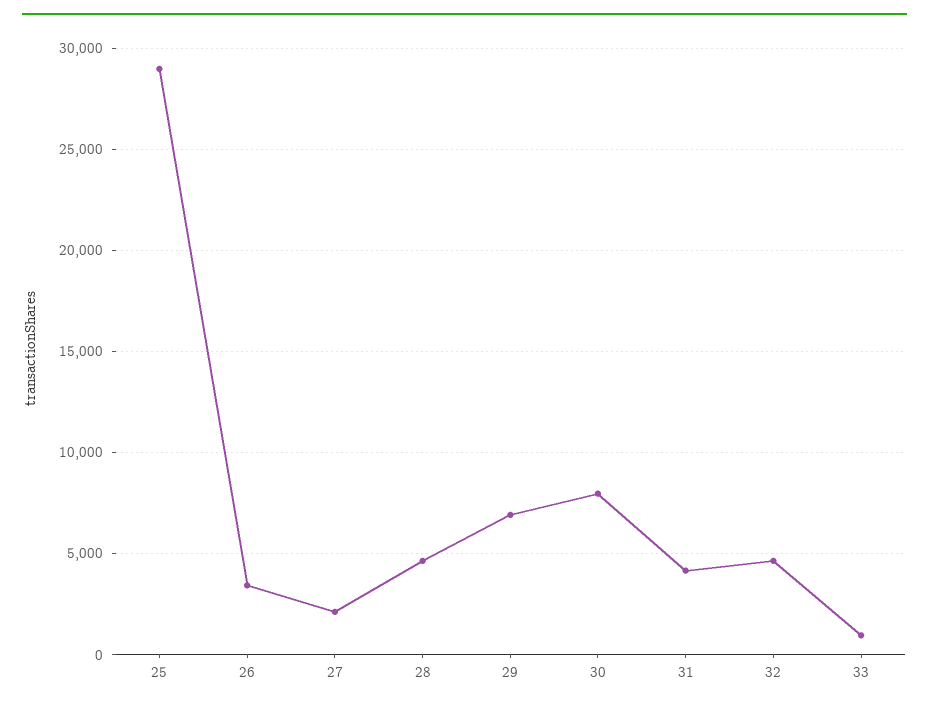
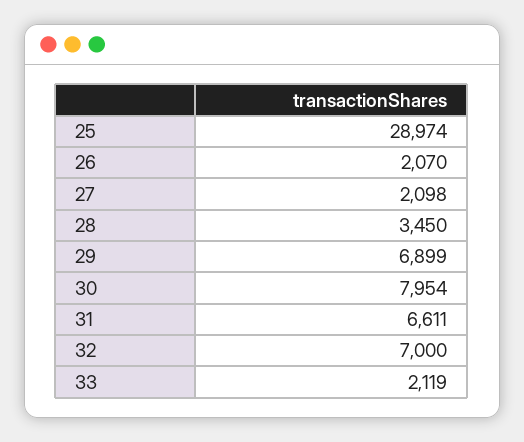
26: 3500 -> 2070
28: 4500 -> 3450
31: 4000 -> 6611
32: 4500 -> 7000
33: 1000 -> 2119

